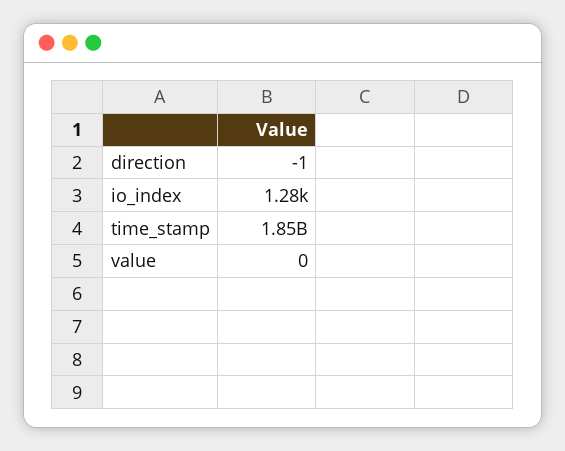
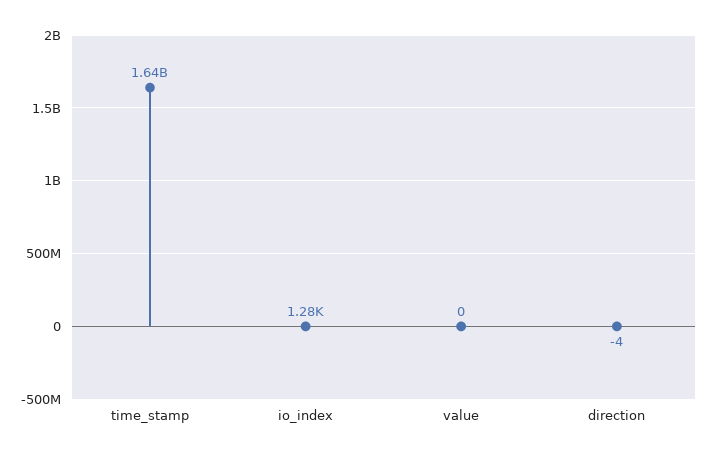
direction: -1 -> -4
time_stamp: 1850000000 -> 1640000000

